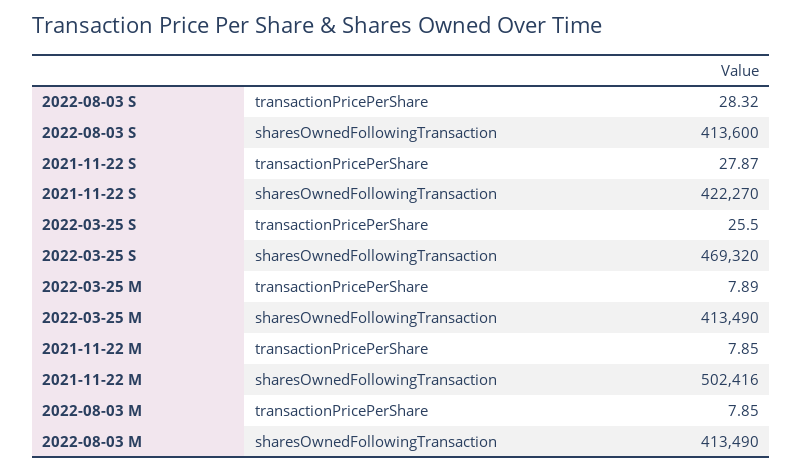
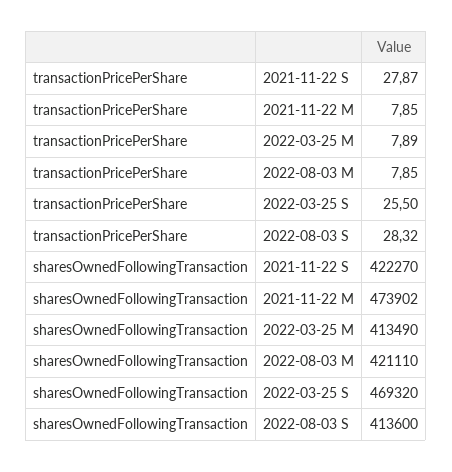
2021-11-22 M, sharesOwnedFollowingTransaction: 502416 -> 473902
2022-08-03 M, sharesOwnedFollowingTransaction: 413490 -> 421110

